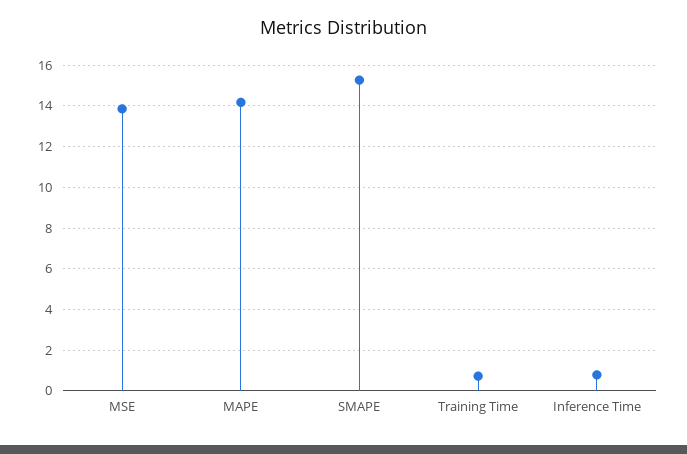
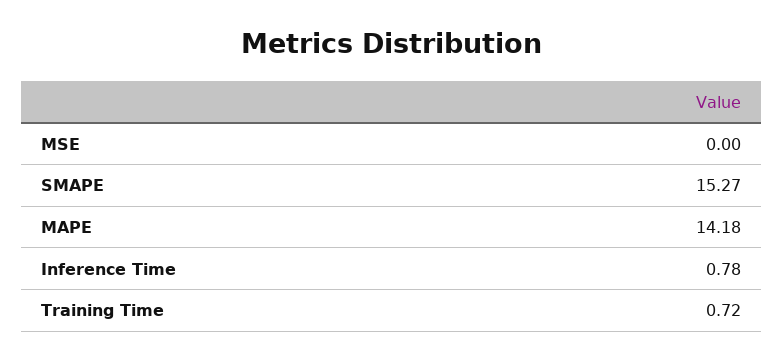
MSE: 14 -> 0

